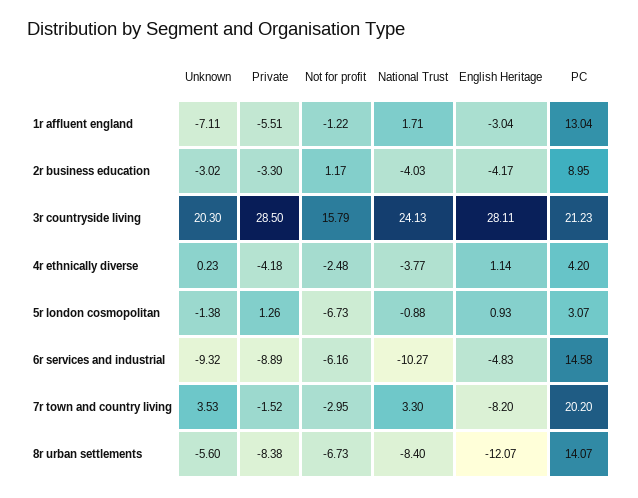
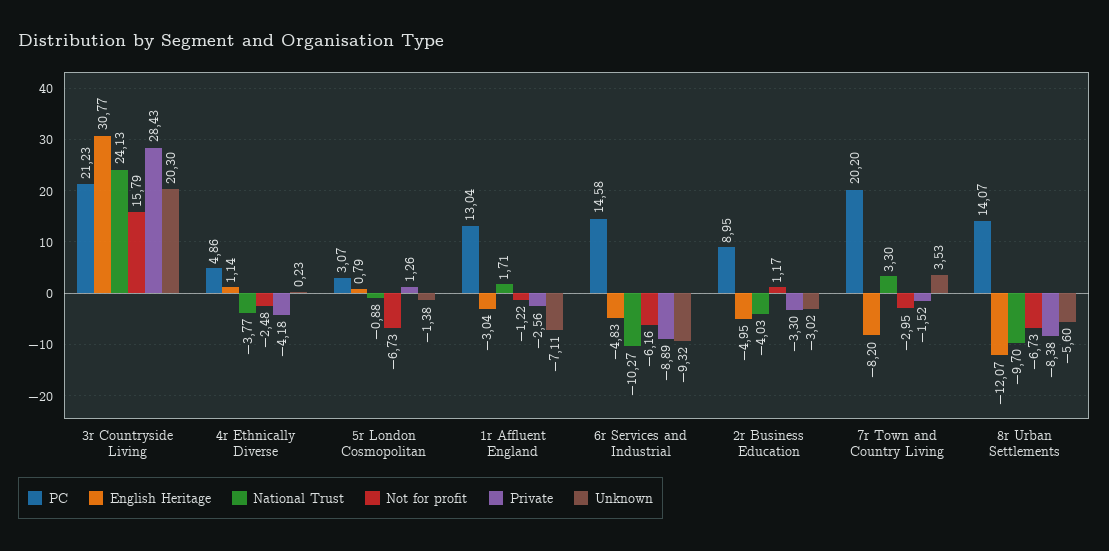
Private, 1r affluent england: -5.51 -> -2.56
English Heritage, 2r business education: -4.17 -> -4.95
Private, 3r countryside living: 28.5 -> 28.43
English Heritage, 3r countryside living: 28.11 -> 30.77
PC, 4r ethnically diverse: 4.2 -> 4.86
English Heritage, 5r london cosmopolitan: 0.93 -> 0.79
National Trust, 8r urban settlements: -8.4 -> -9.7

